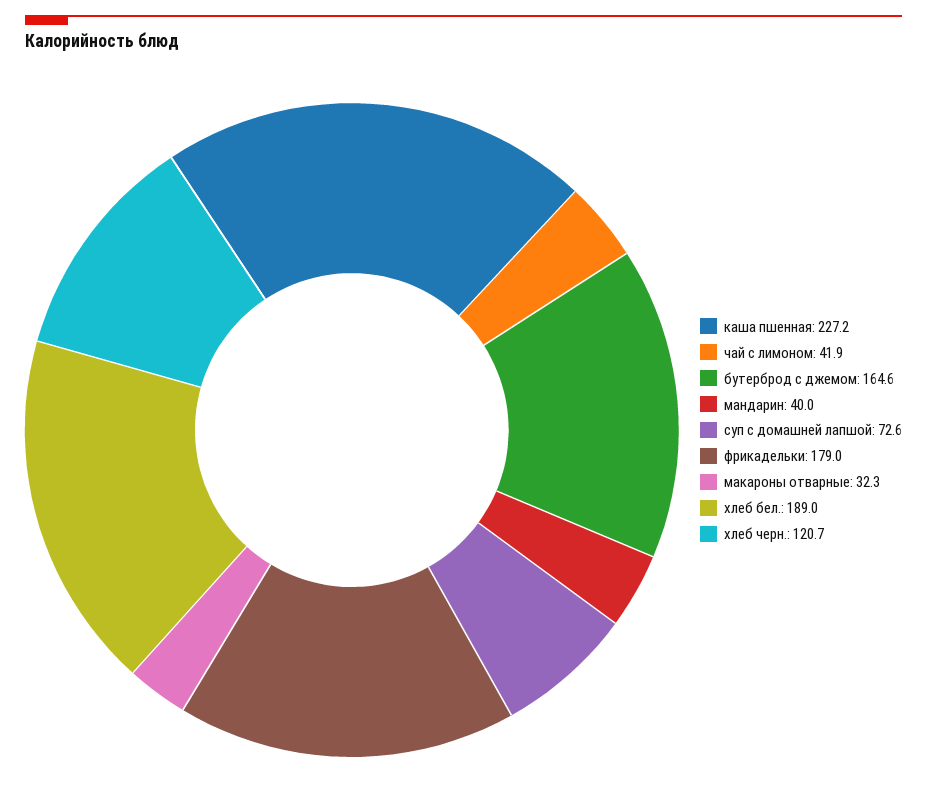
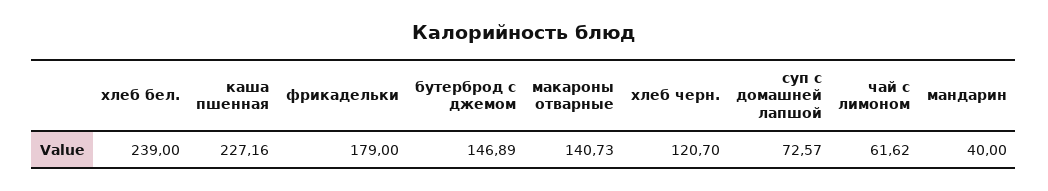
чай с лимоном: 41.9 -> 61.62
бутерброд с джемом: 164.6 -> 146.89
макароны отварные: 32.3 -> 140.73
хлеб бел.: 189 -> 239

